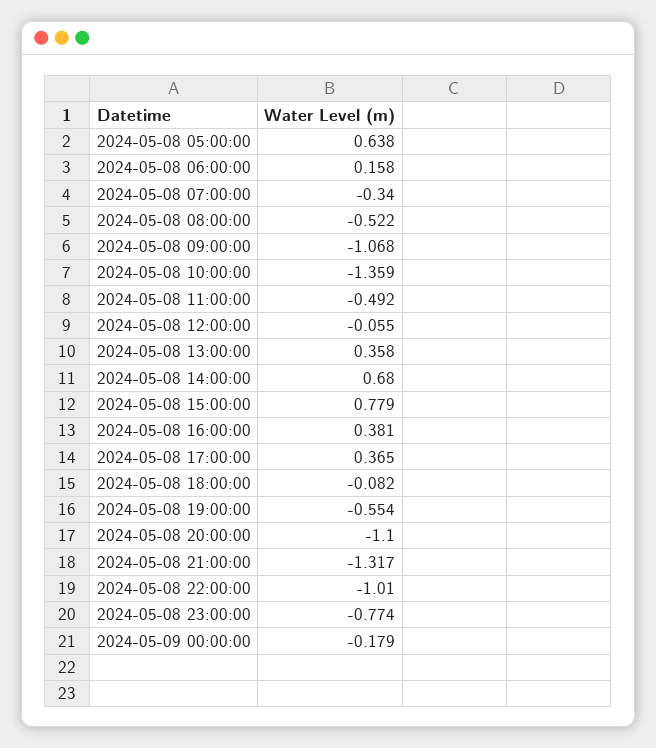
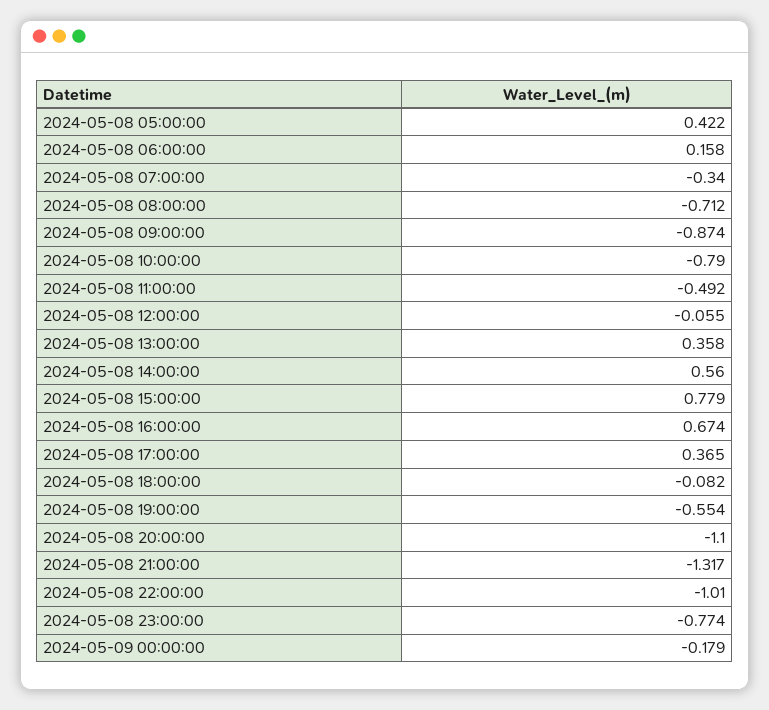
2024-05-08 05:00:00: 0.638 -> 0.422
2024-05-08 08:00:00: -0.522 -> -0.712
2024-05-08 09:00:00: -1.068 -> -0.874
2024-05-08 10:00:00: -1.359 -> -0.79
2024-05-08 14:00:00: 0.68 -> 0.56
2024-05-08 16:00:00: 0.381 -> 0.674

